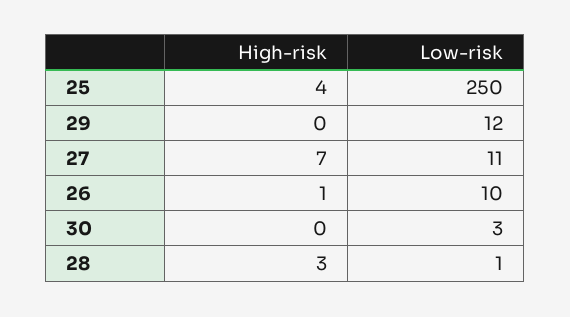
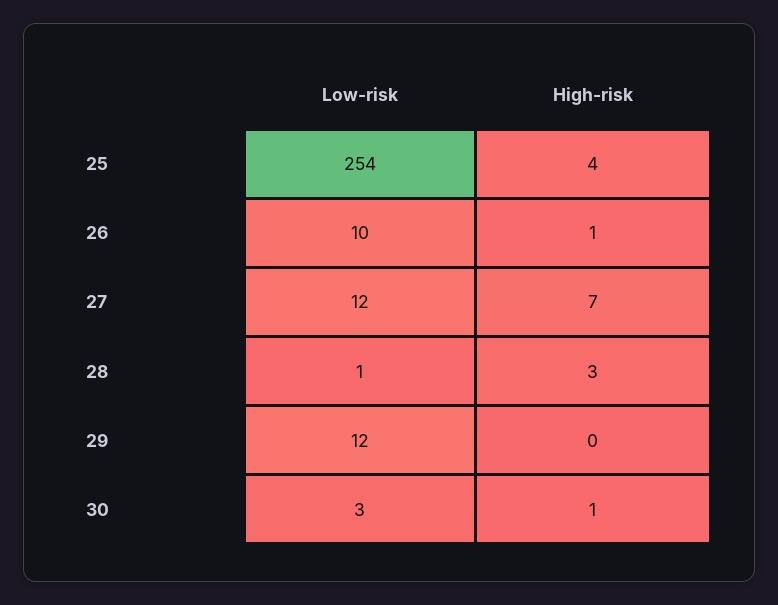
Low-risk, 25: 250 -> 254
Low-risk, 27: 11 -> 12
High-risk, 30: 0 -> 1

